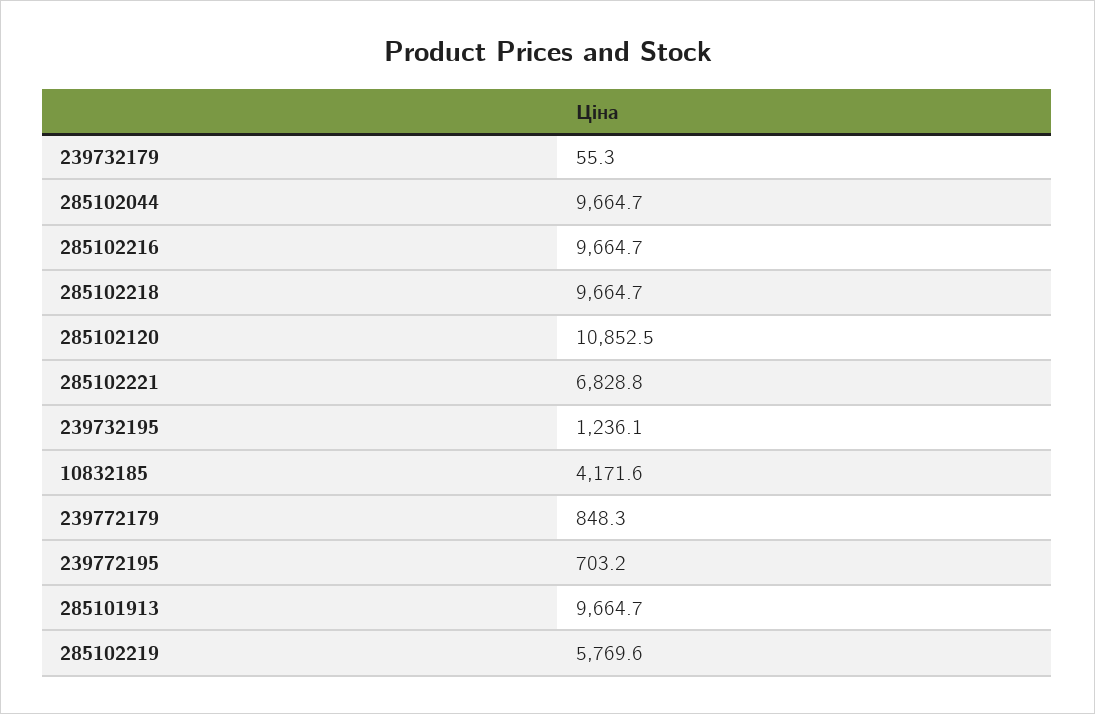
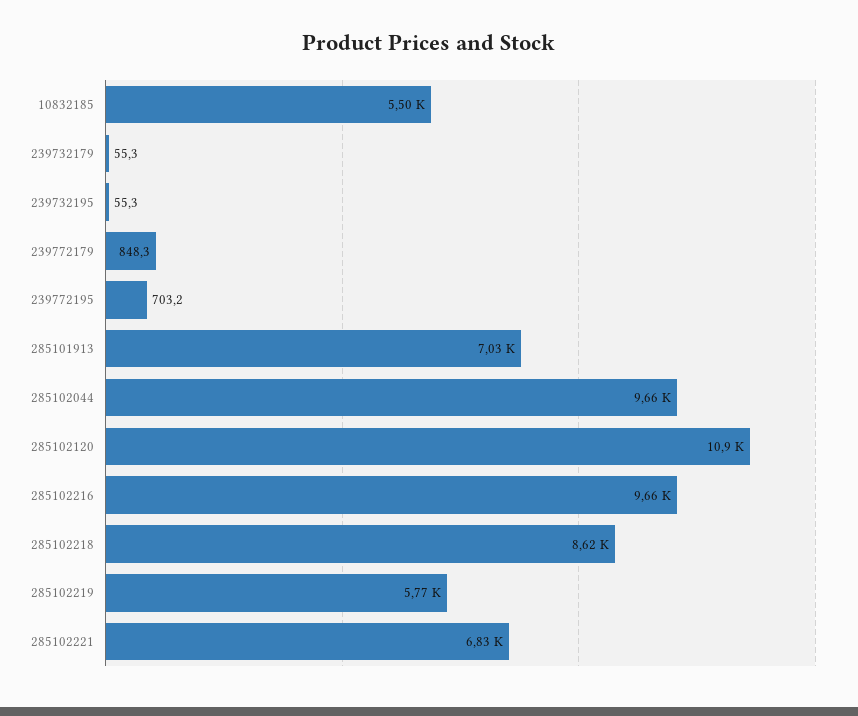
285102218: 9664.7 -> 8620
239732195: 1236.1 -> 55.3
10832185: 4171.6 -> 5500
285101913: 9664.7 -> 7030

